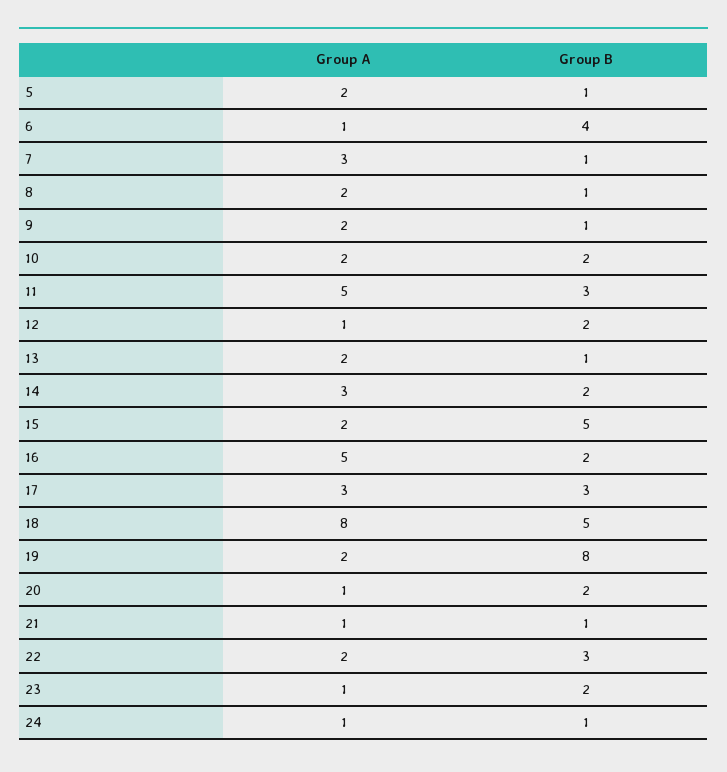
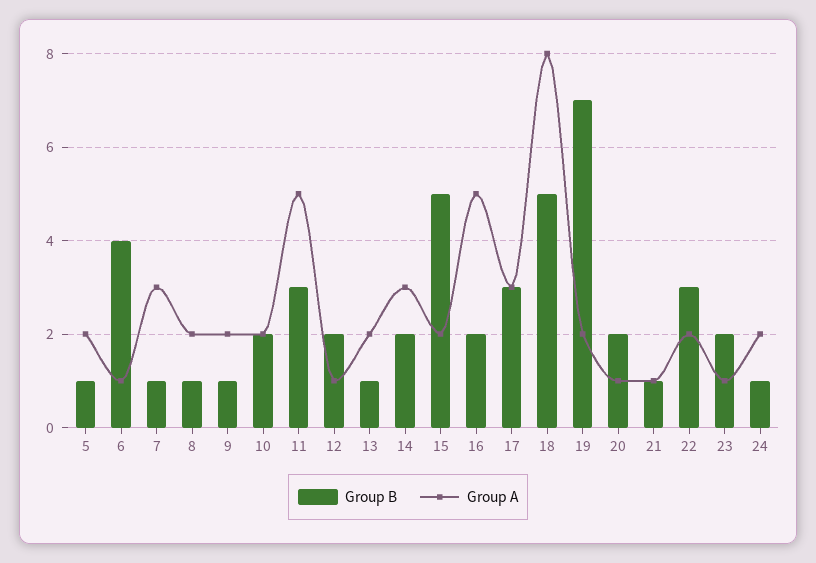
Group B, 19: 8 -> 7
Group A, 24: 1 -> 2

